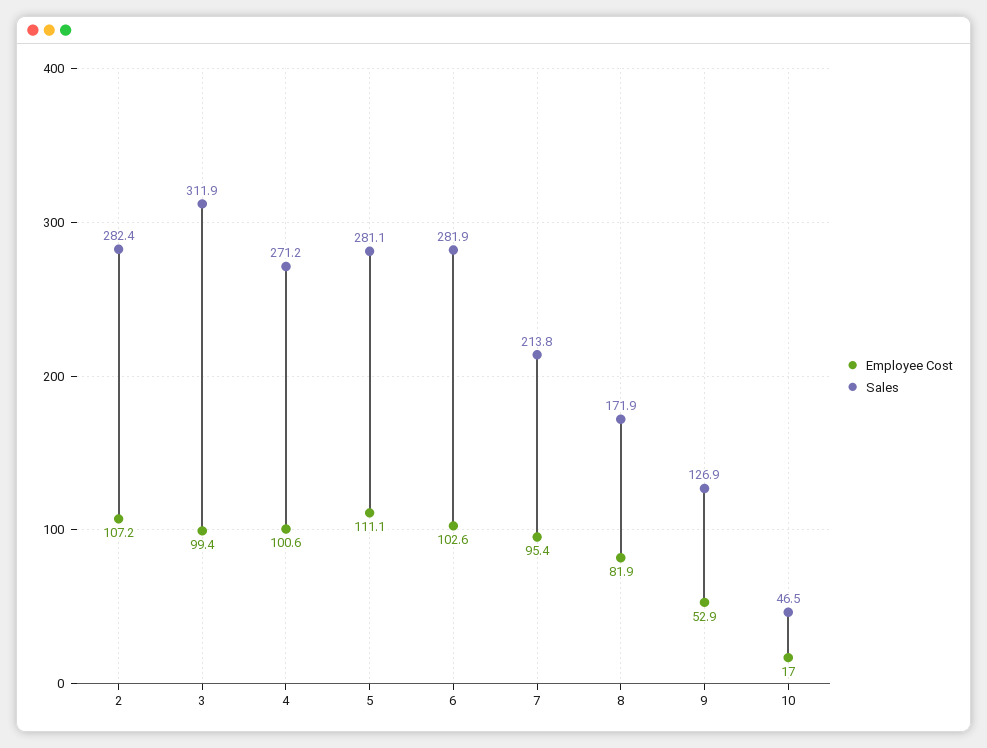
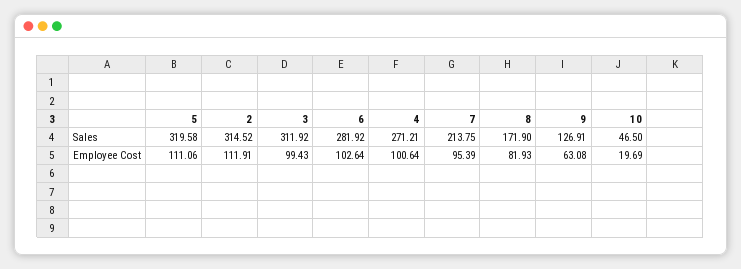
Employee Cost, 2: 107.2 -> 111.91
Sales, 2: 282.4 -> 314.52
Sales, 5: 281.1 -> 319.58
Employee Cost, 9: 52.9 -> 63.08
Employee Cost, 10: 17 -> 19.69

